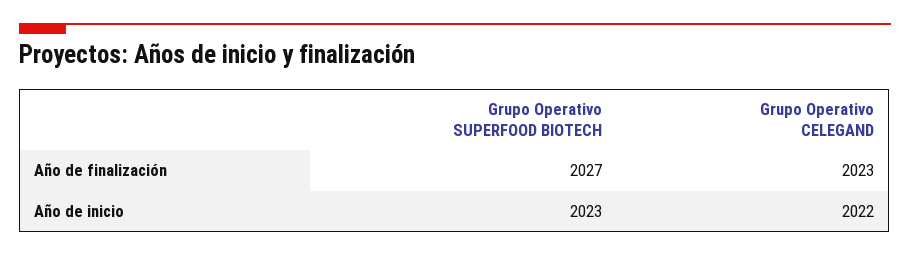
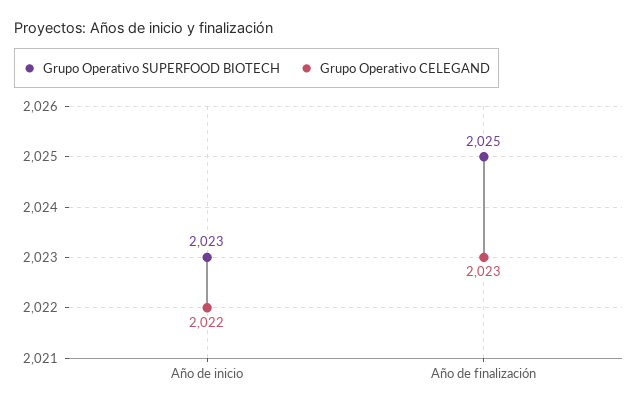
Grupo Operativo SUPERFOOD BIOTECH, Año de finalización: 2027 -> 2025

